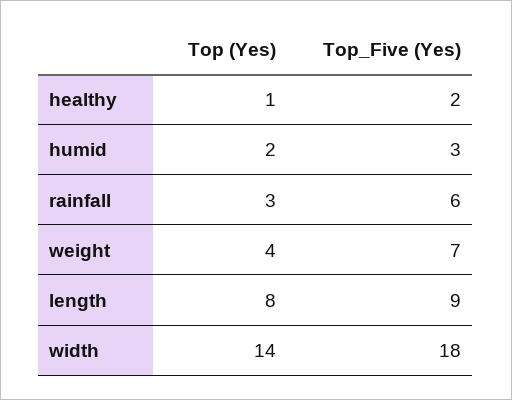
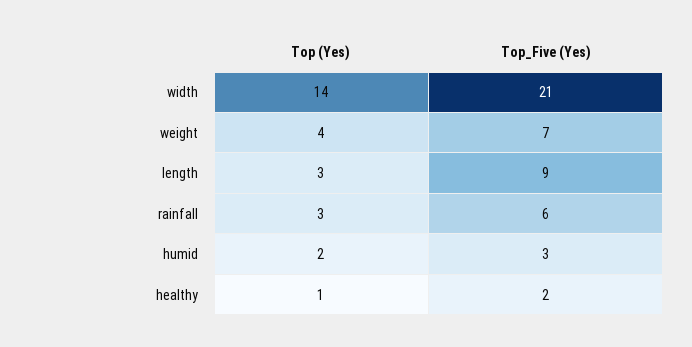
Top (Yes), length: 8 -> 3
Top_Five (Yes), width: 18 -> 21

